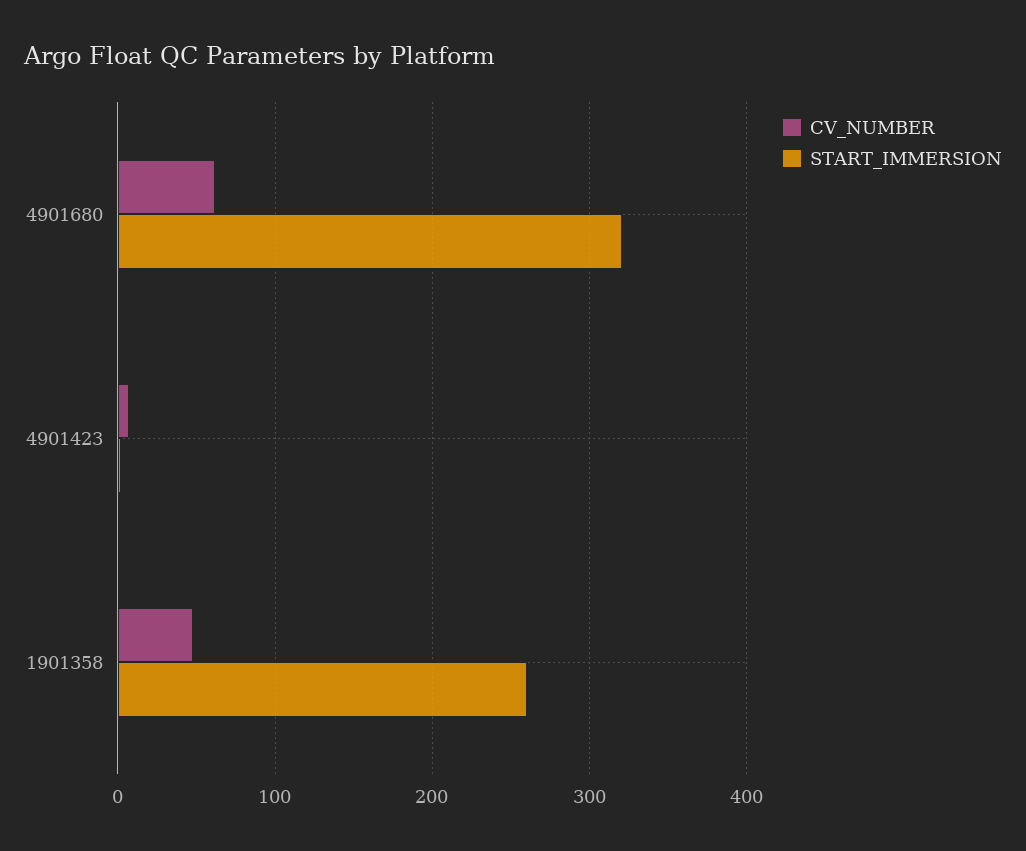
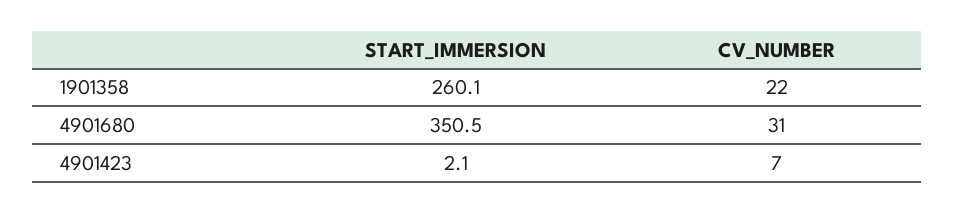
CV_NUMBER, 4901680: 60 -> 31
START_IMMERSION, 4901680: 320 -> 350.5
CV_NUMBER, 1901358: 50 -> 22

